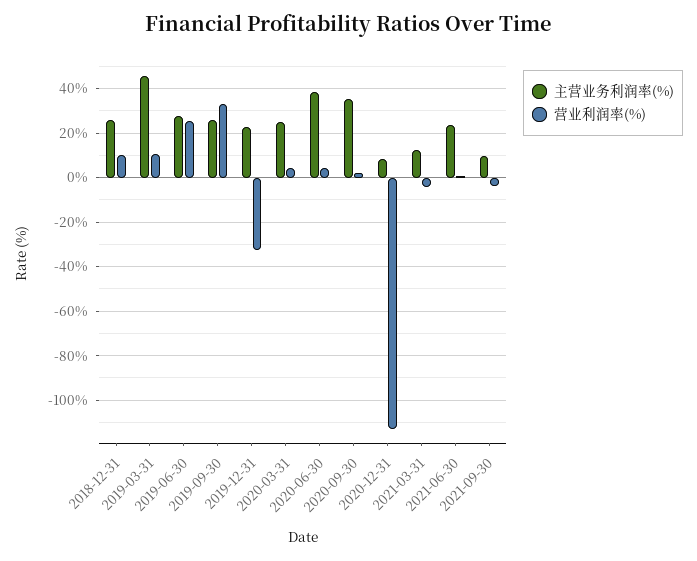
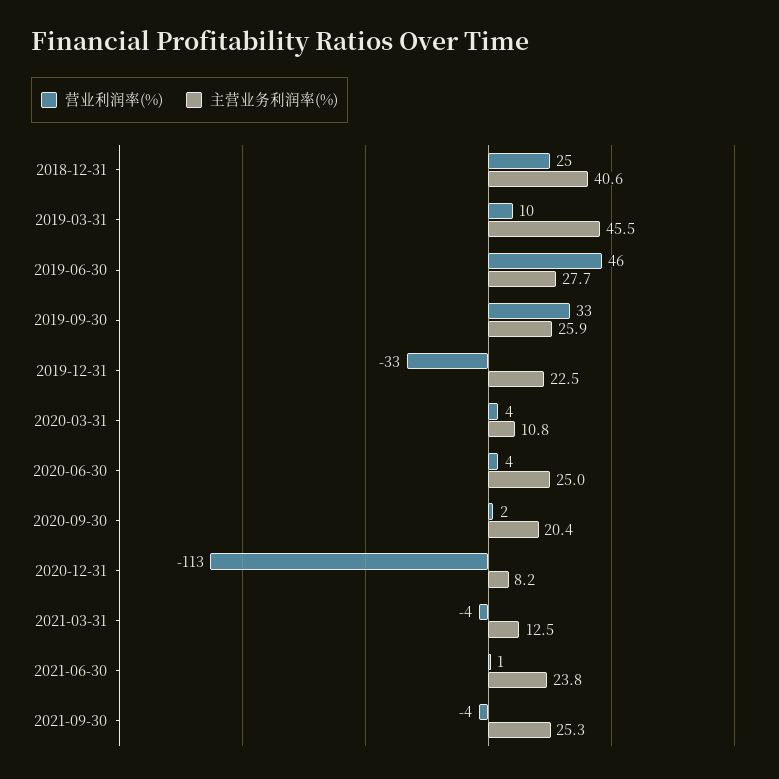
主营业务利润率(%), 2018-12-31: 25 -> 40.6
营业利润率(%), 2018-12-31: 10 -> 25
营业利润率(%), 2019-06-30: 25 -> 46
主营业务利润率(%), 2020-03-31: 25 -> 10.8
主营业务利润率(%), 2020-06-30: 40 -> 25
主营业务利润率(%), 2020-09-30: 35 -> 20.4
主营业务利润率(%), 2021-09-30: 10 -> 25.3

